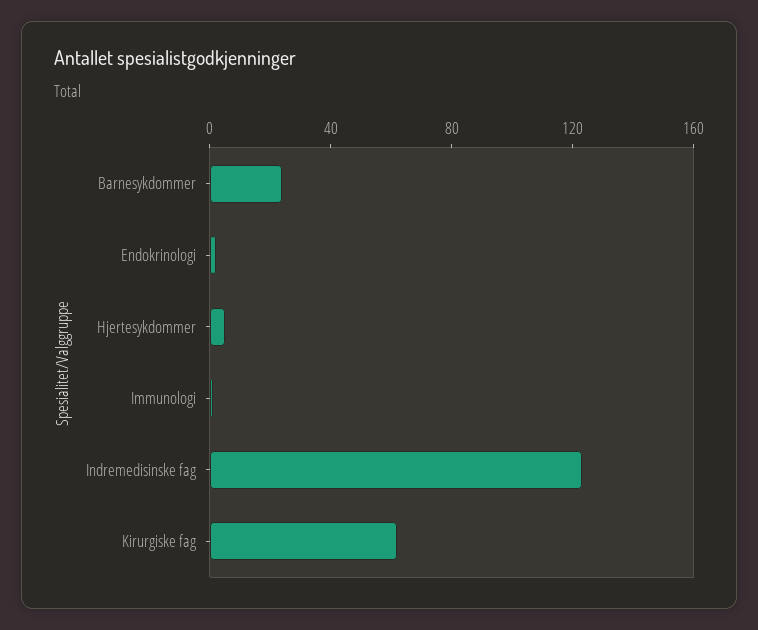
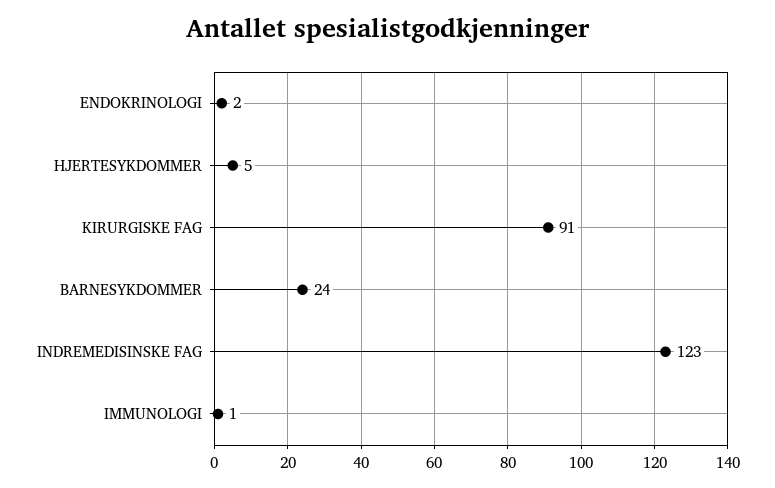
Kirurgiske fag: 60 -> 91

